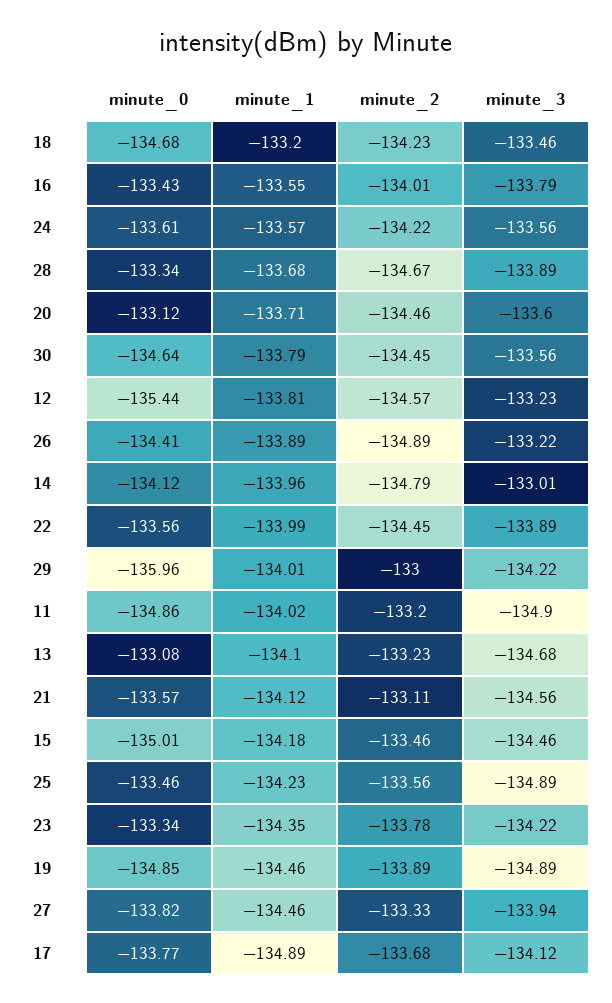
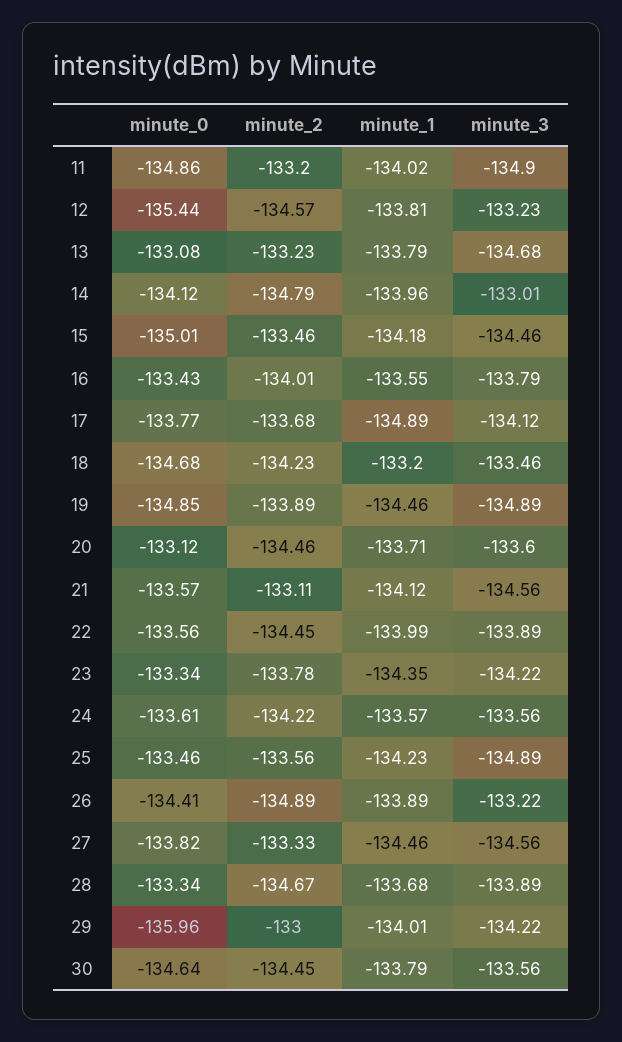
minute_1, 13: -134.1 -> -133.79
minute_3, 27: -133.94 -> -134.56

